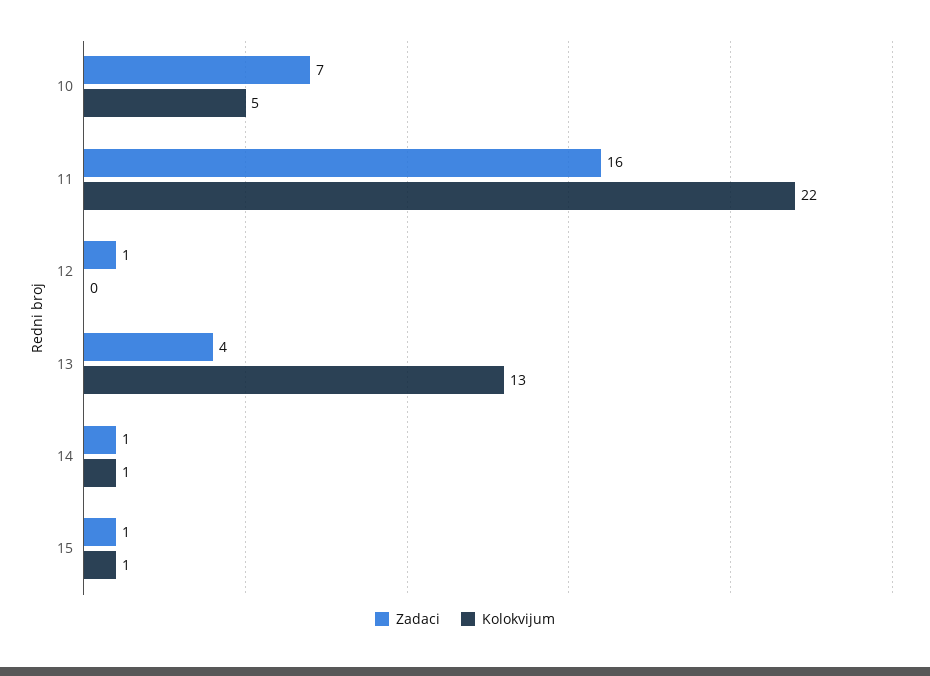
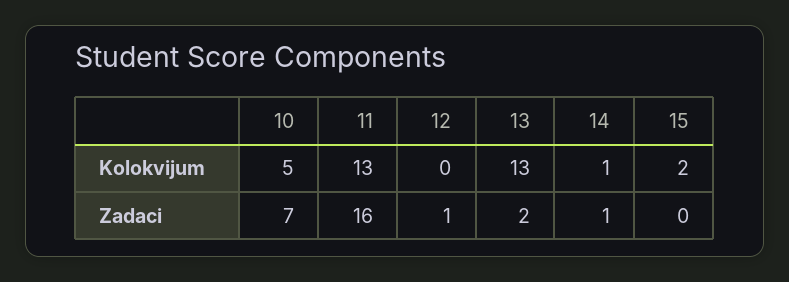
Kolokvijum, 11: 22 -> 13
Zadaci, 13: 4 -> 2
Zadaci, 15: 1 -> 0
Kolokvijum, 15: 1 -> 2

